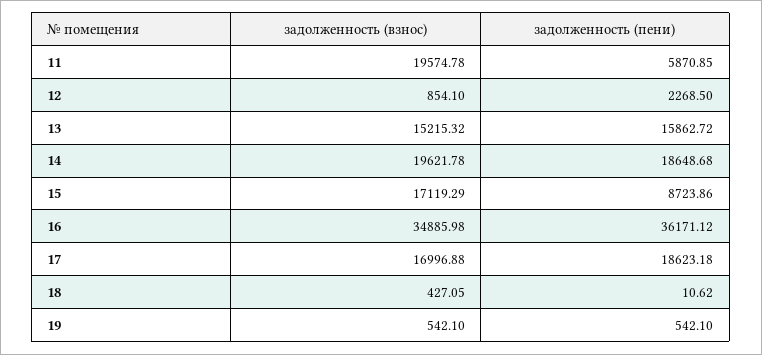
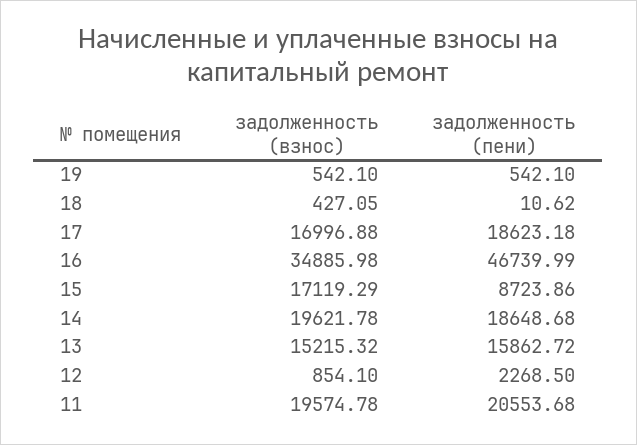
задолженность (пени), 11: 5870.85 -> 20553.68
задолженность (пени), 16: 36171.12 -> 46739.99

